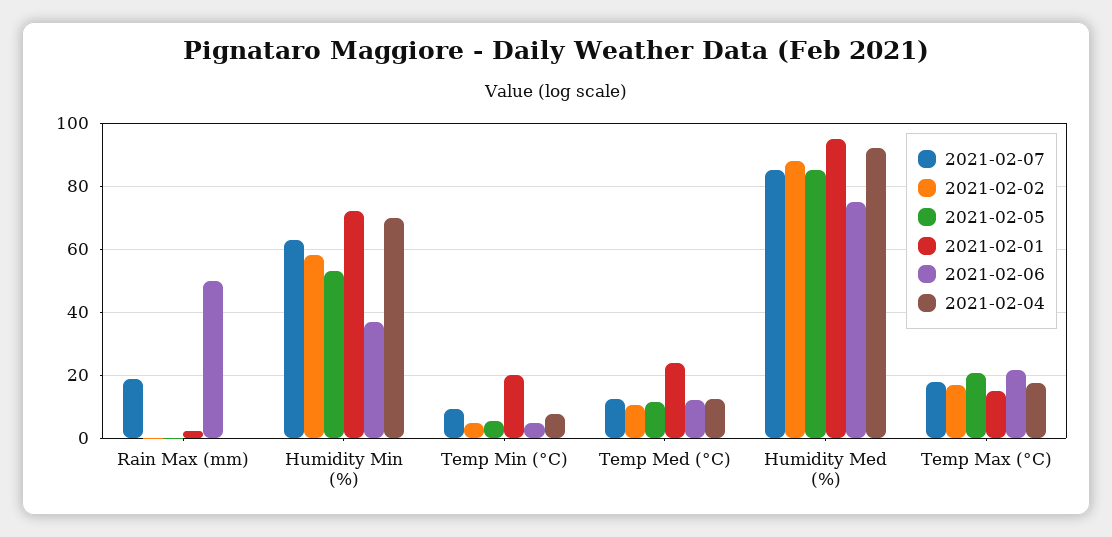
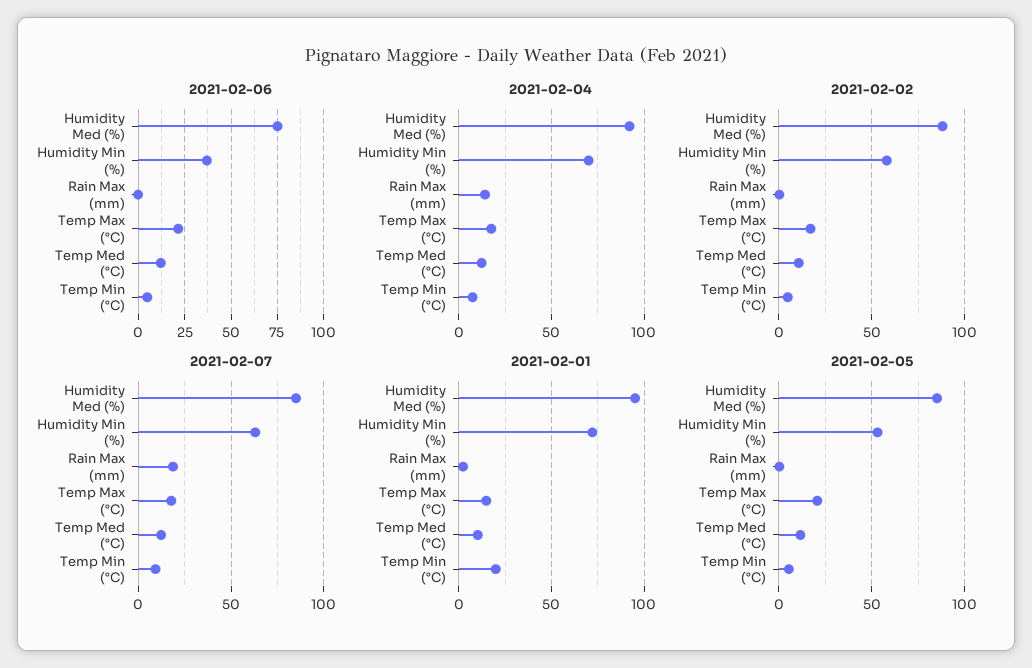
2021-02-06, Rain Max (mm): 50 -> 0
2021-02-04, Rain Max (mm): 0 -> 15
2021-02-01, Temp Med (°C): 24 -> 10

